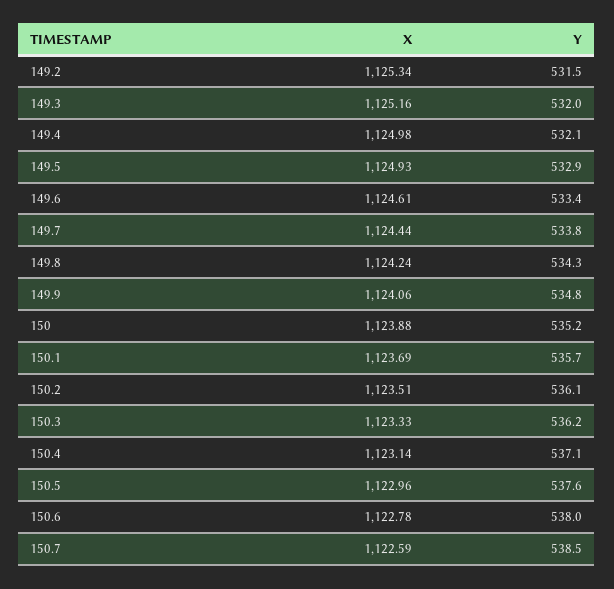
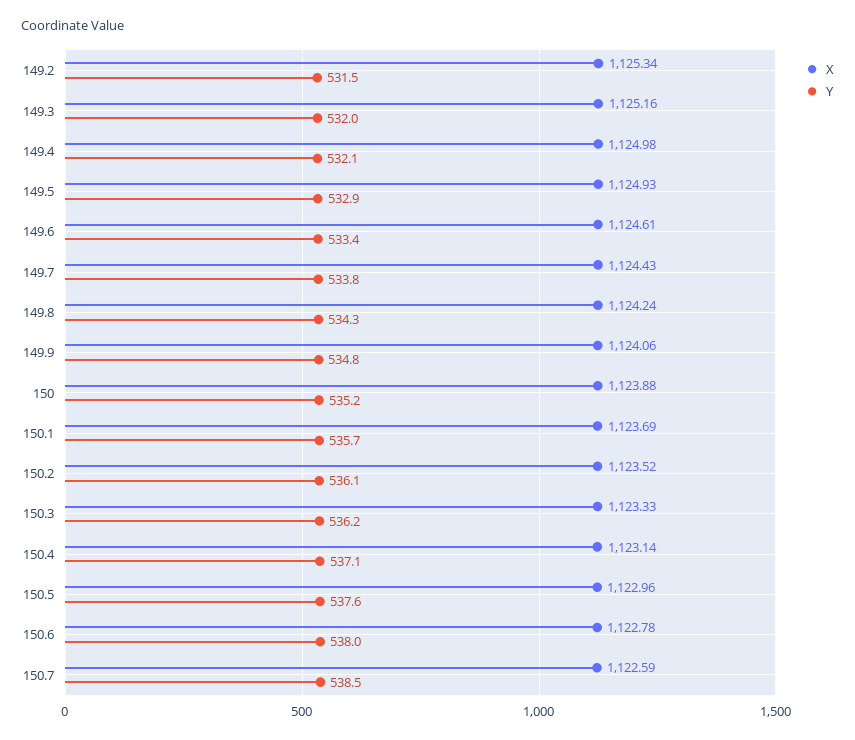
X, 149.7: 1124.44 -> 1124.43
X, 150.2: 1123.51 -> 1123.52

